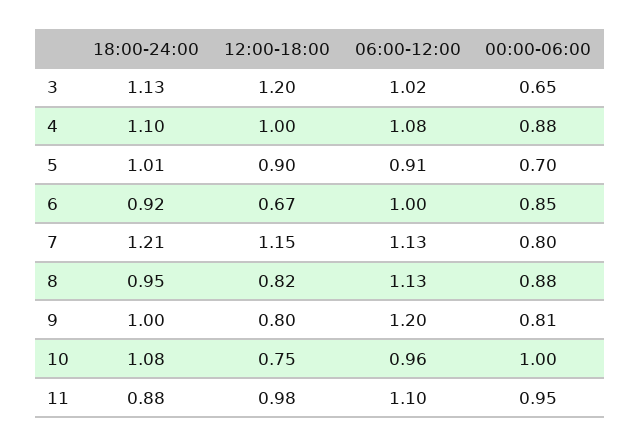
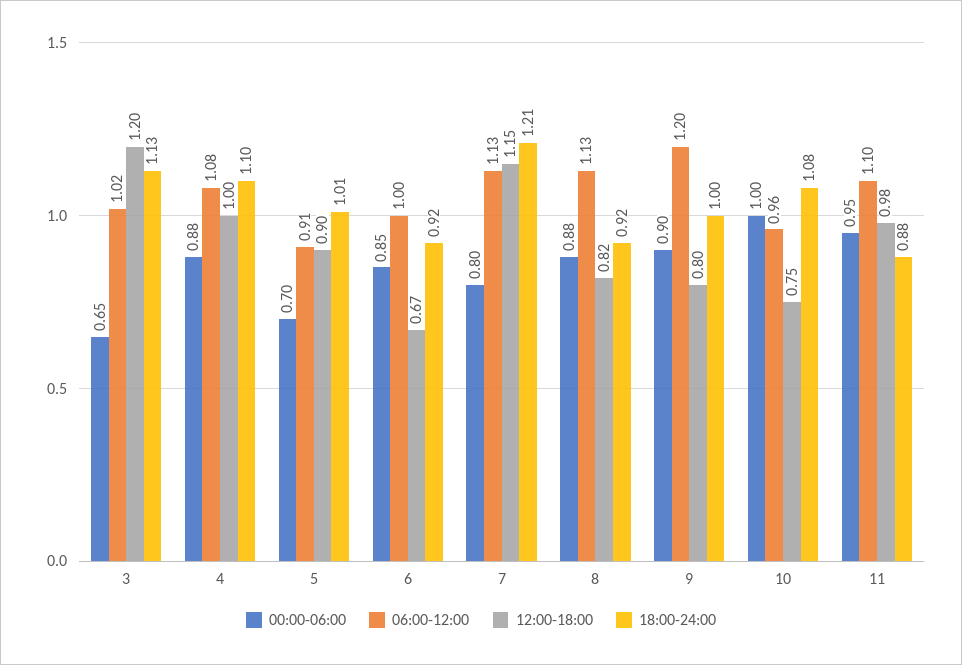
18:00-24:00, 8: 0.95 -> 0.92
00:00-06:00, 9: 0.81 -> 0.9

